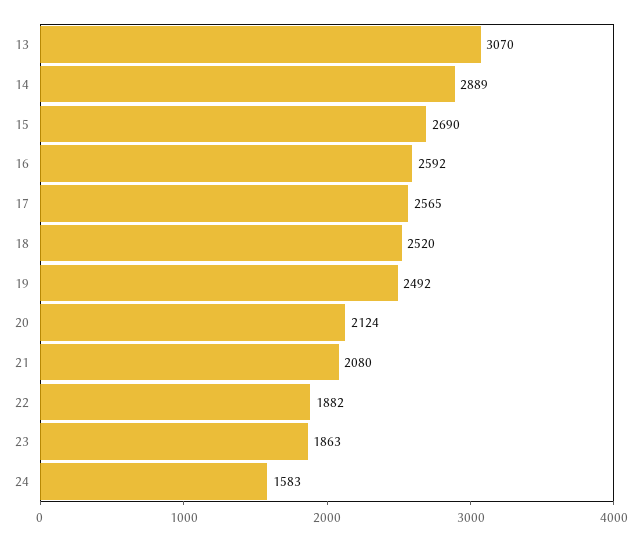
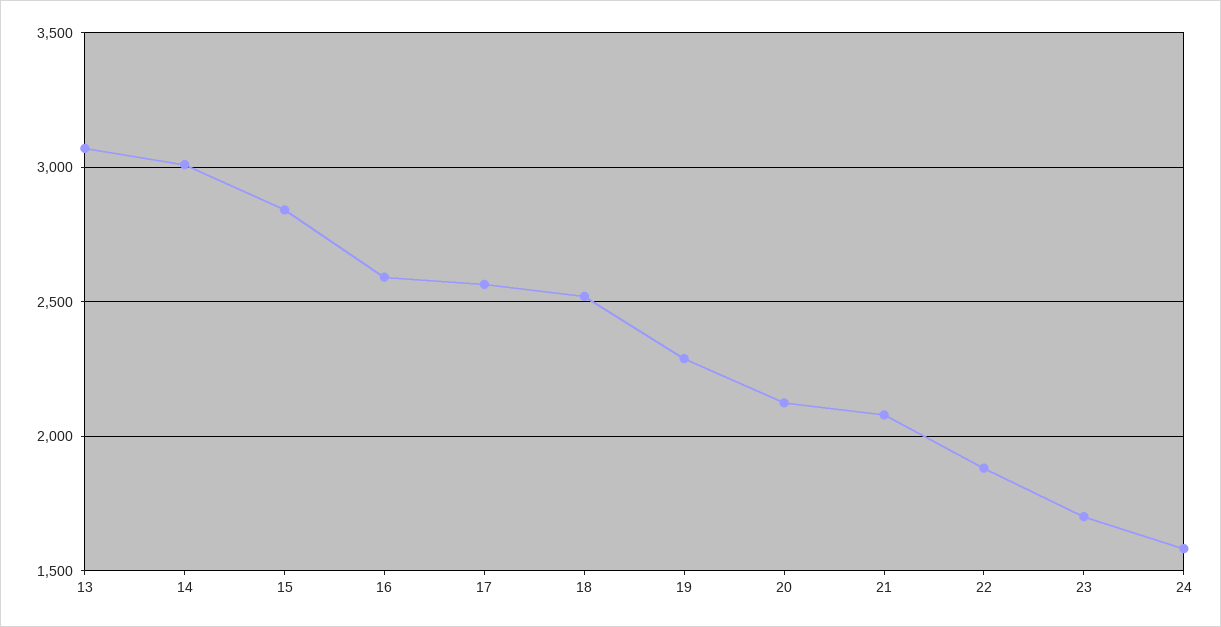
14: 2889 -> 3000
15: 2690 -> 2850
19: 2492 -> 2300
23: 1863 -> 1700

